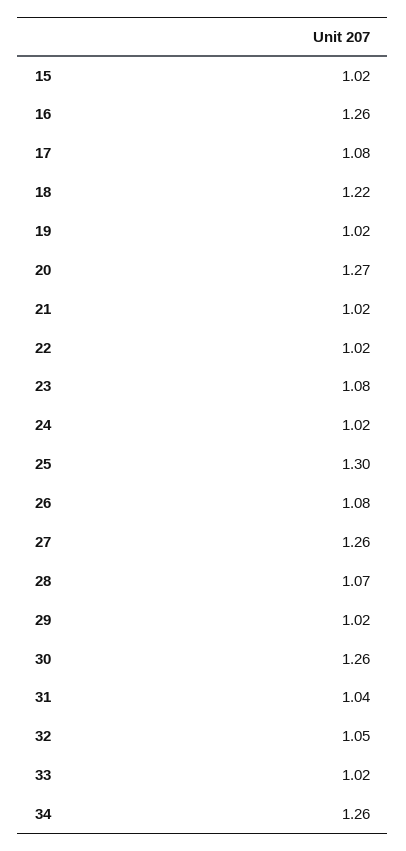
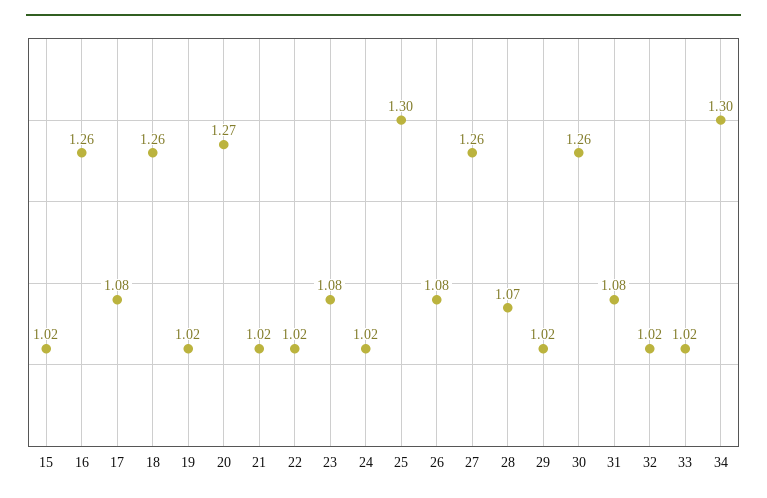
18: 1.22 -> 1.26
31: 1.04 -> 1.08
32: 1.05 -> 1.02
34: 1.26 -> 1.3

